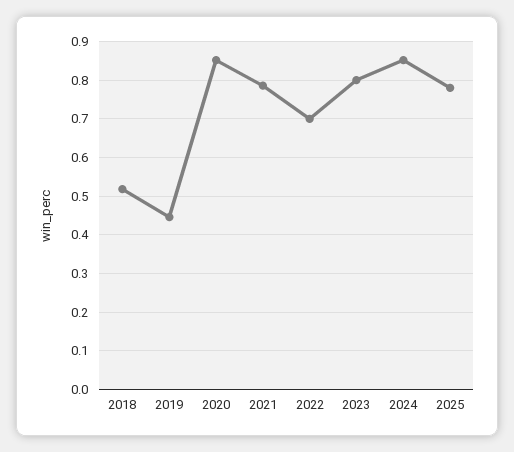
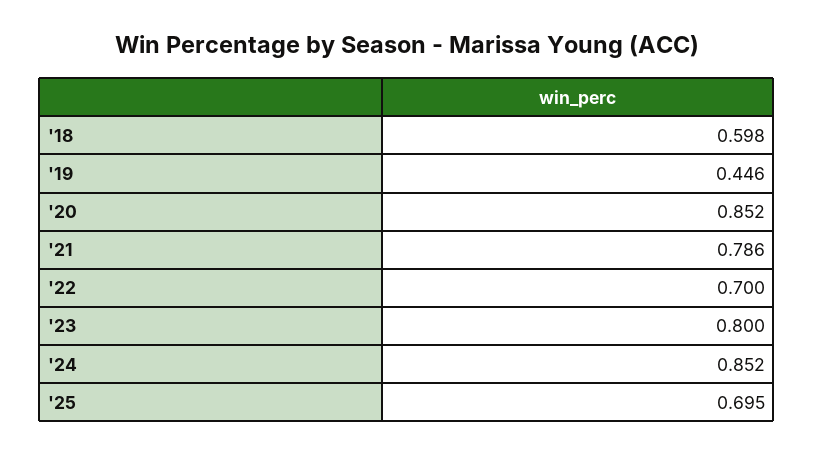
2018: 0.52 -> 0.598
2025: 0.78 -> 0.695

